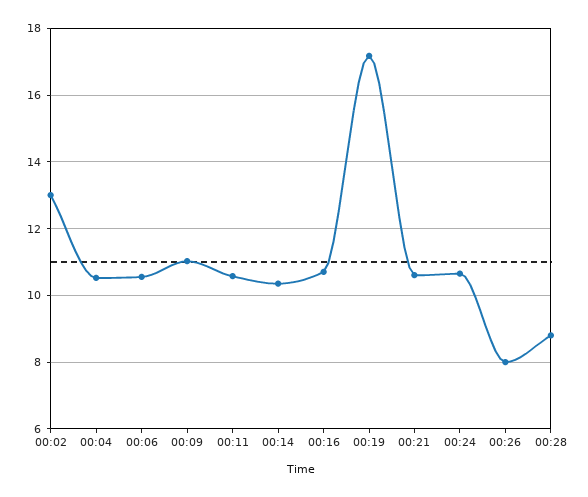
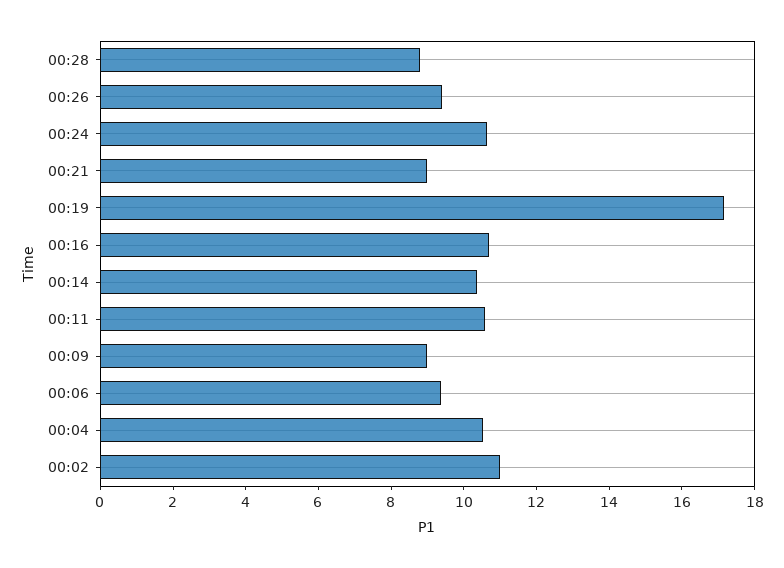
00:02: 13 -> 11
00:06: 10.6 -> 9.5
00:09: 11 -> 9
00:21: 10.6 -> 9
00:26: 8 -> 9.5

